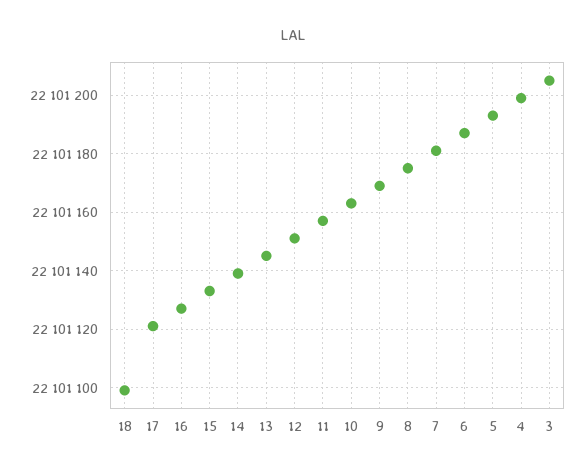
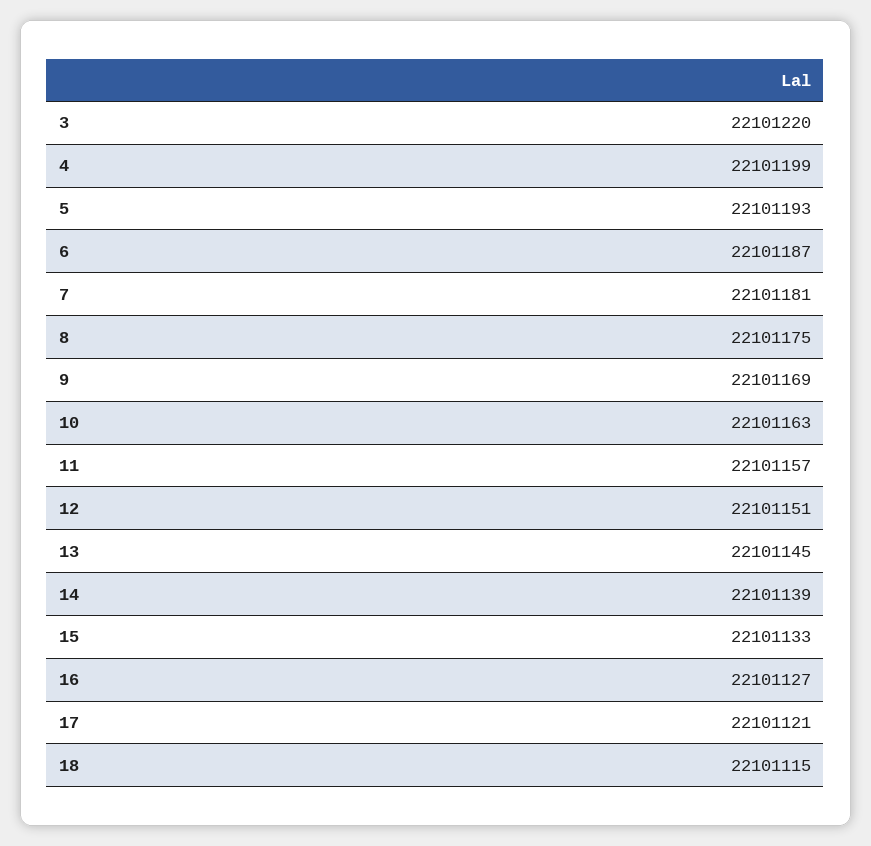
18: 22101100 -> 22101115
3: 22101205 -> 22101220

